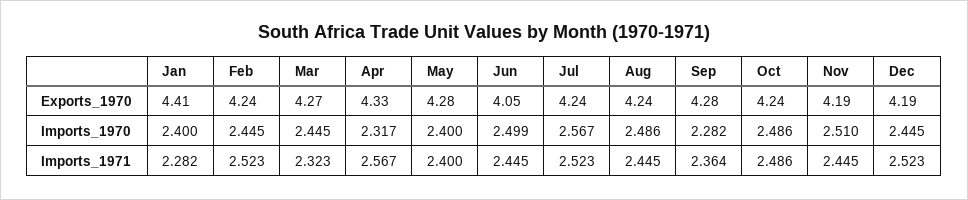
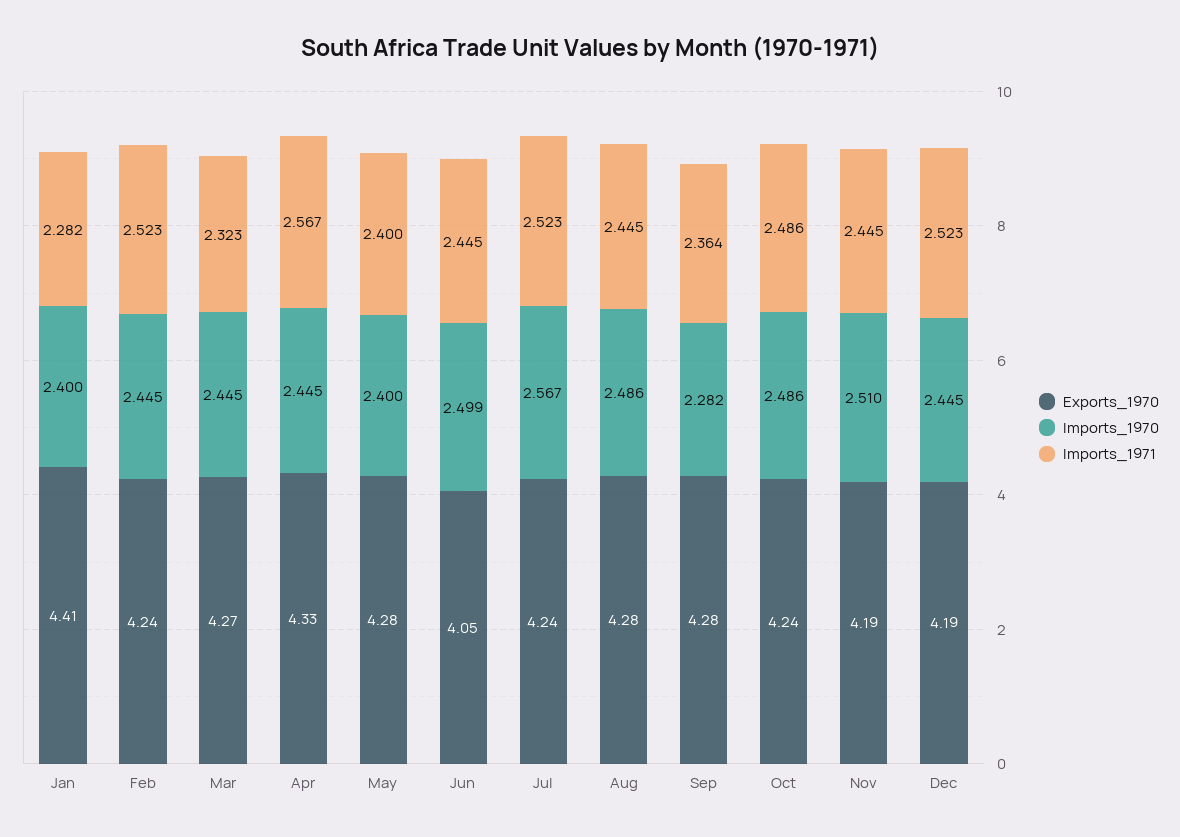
Exports_1970, Aug: 4.24 -> 4.28
Imports_1970, Apr: 2.317 -> 2.445

